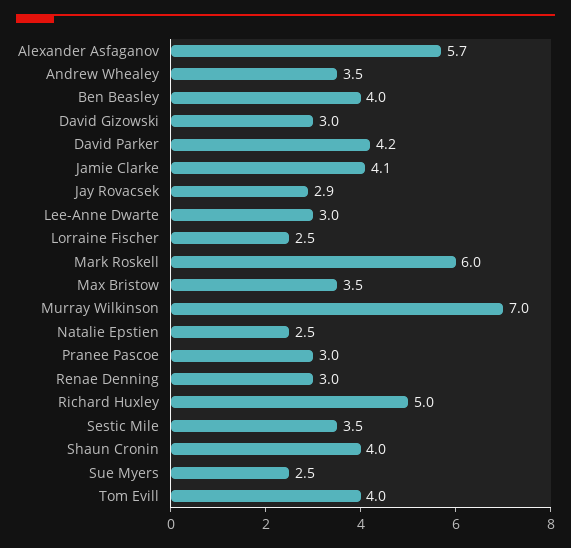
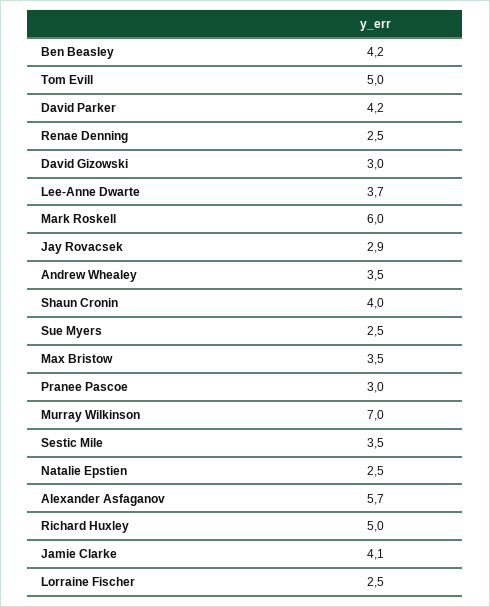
Ben Beasley: 4 -> 4.2
Lee-Anne Dwarte: 3 -> 3.7
Renae Denning: 3 -> 2.5
Tom Evill: 4 -> 5

